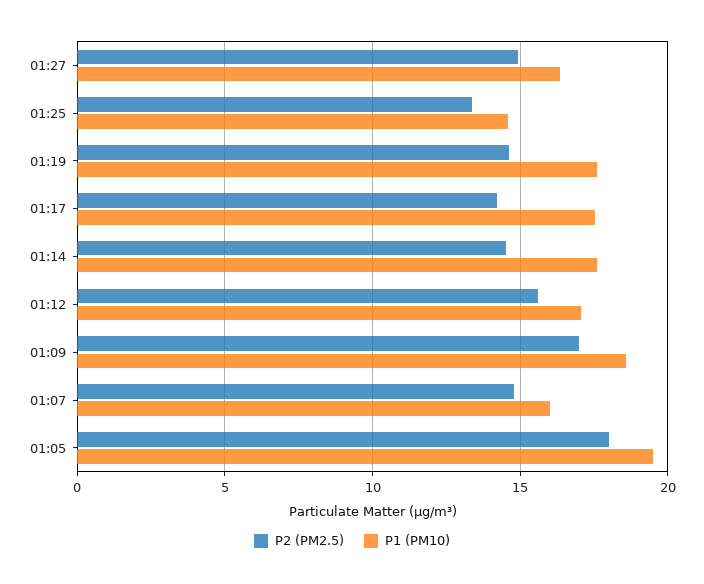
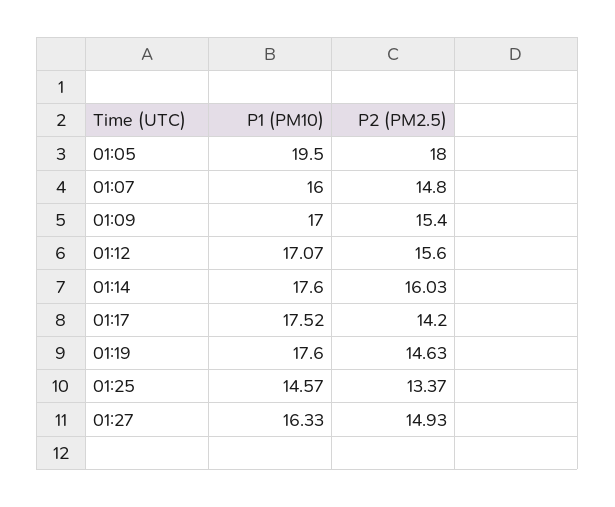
P2 (PM2.5), 01:14: 14.5 -> 16.03
P2 (PM2.5), 01:09: 17 -> 15.4
P1 (PM10), 01:09: 18.5 -> 17

